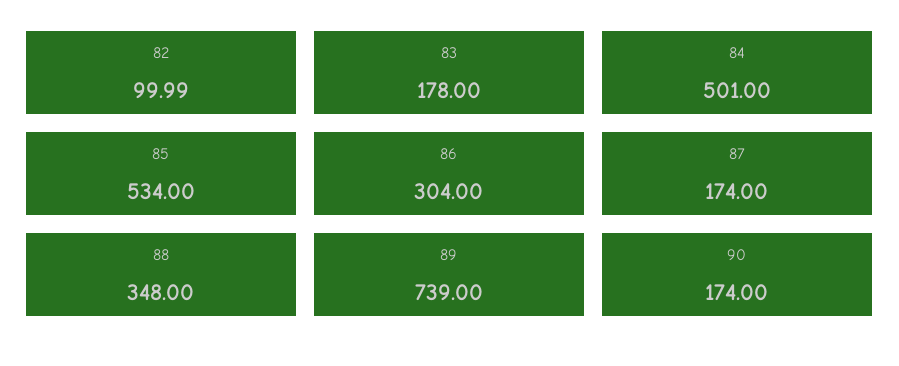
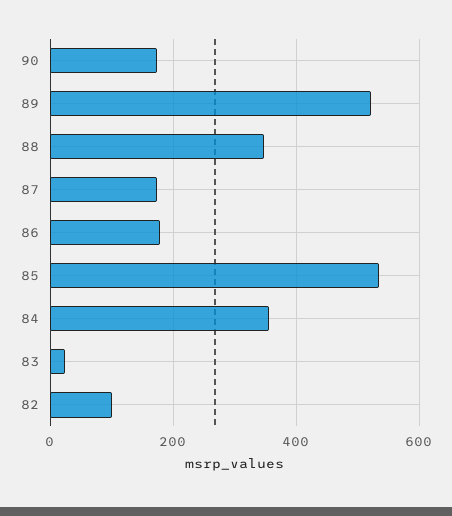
83: 178 -> 20
84: 501 -> 360
86: 304 -> 180
89: 739 -> 520

